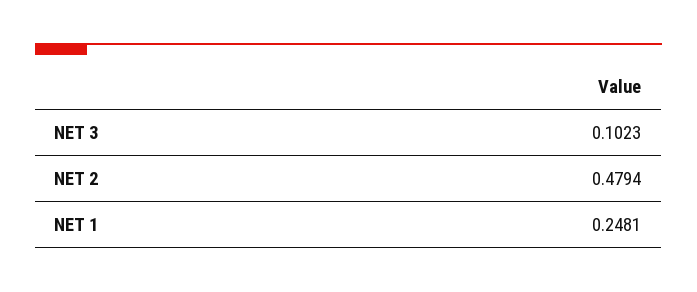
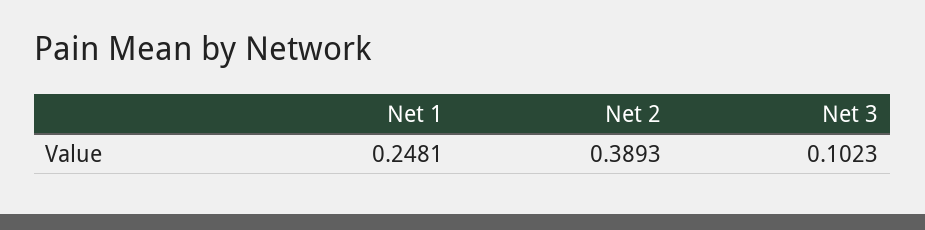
NET 2: 0.4794 -> 0.3893

